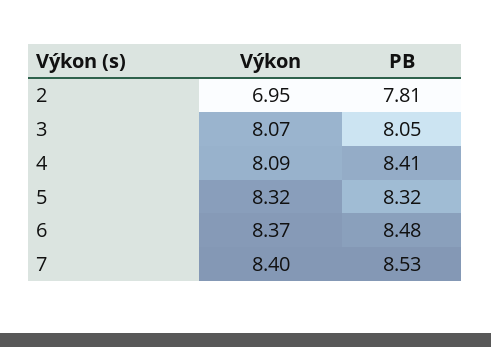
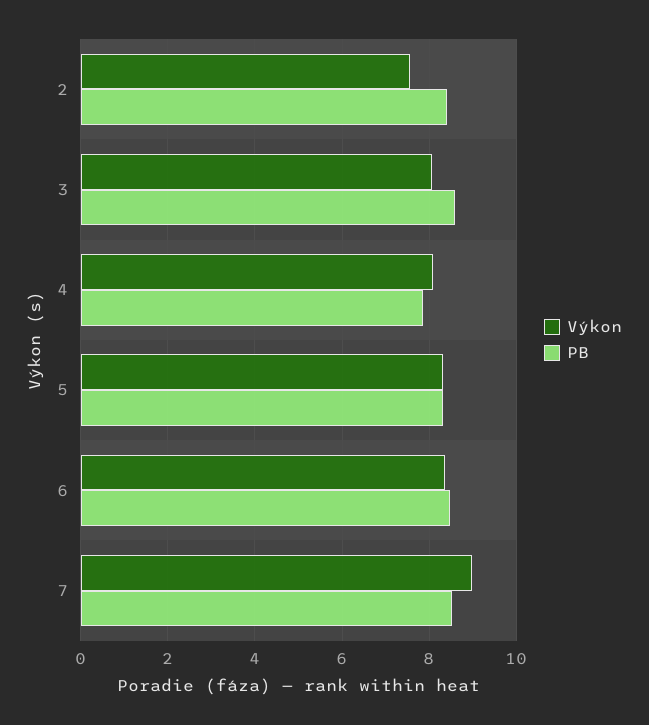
Výkon, 2: 6.95 -> 7.6
PB, 2: 7.81 -> 8.4
PB, 3: 8.05 -> 8.6
PB, 4: 8.41 -> 7.8
Výkon, 7: 8.4 -> 9

